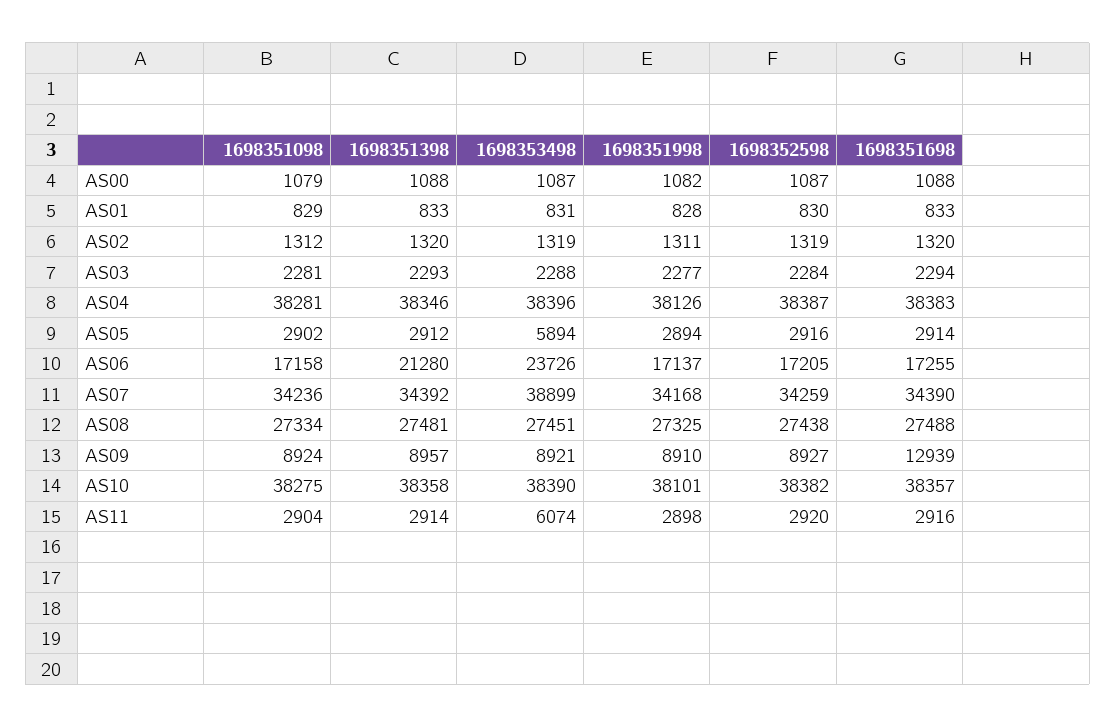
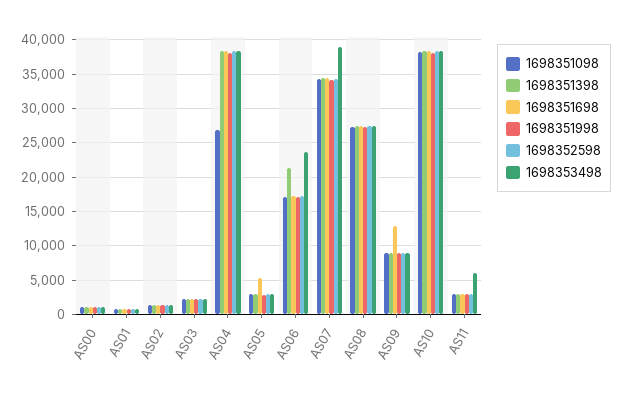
1698351098, AS04: 38281 -> 27000
1698353498, AS05: 5894 -> 3000
1698351698, AS05: 2914 -> 5000

